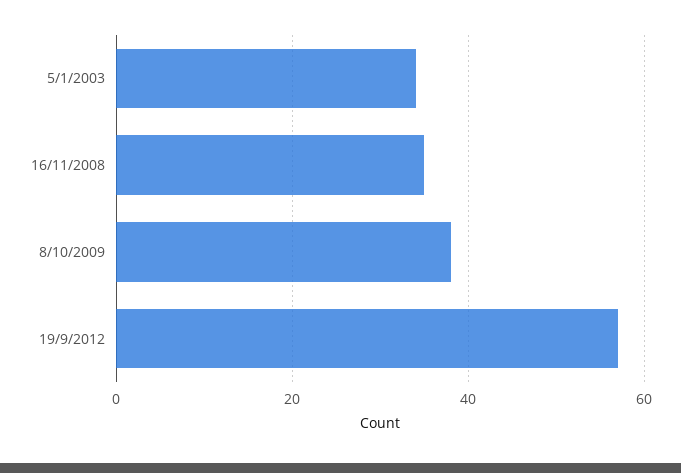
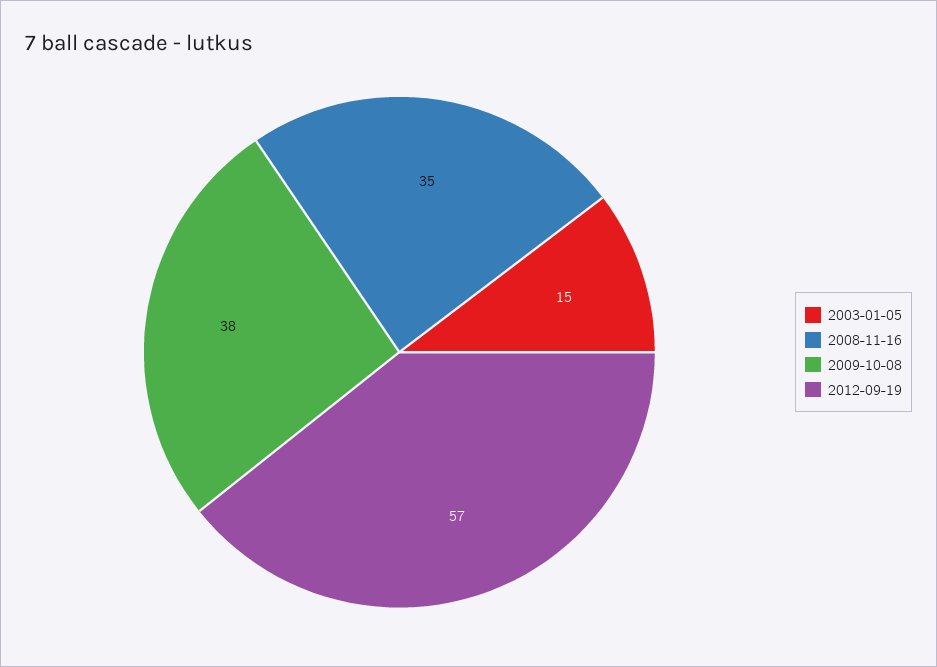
5/1/2003: 35 -> 15

